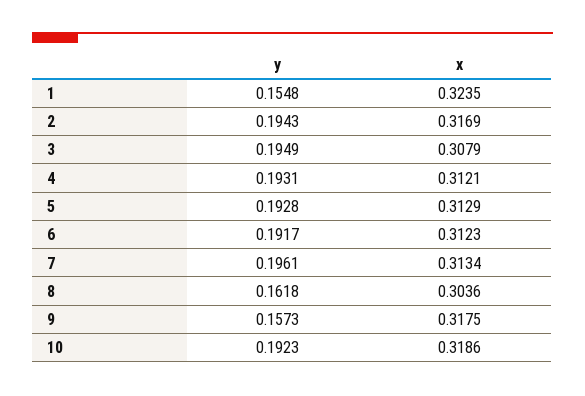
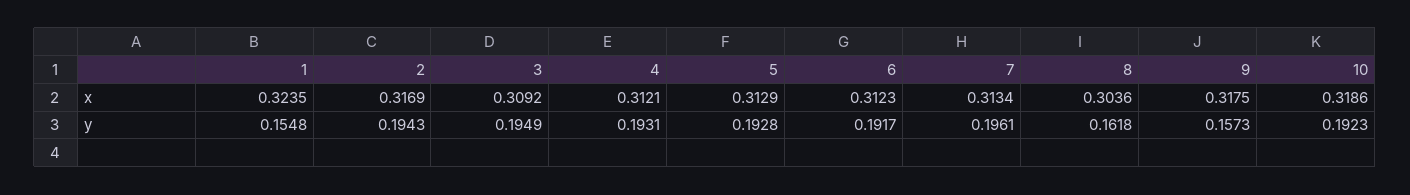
x, 3: 0.3079 -> 0.3092

